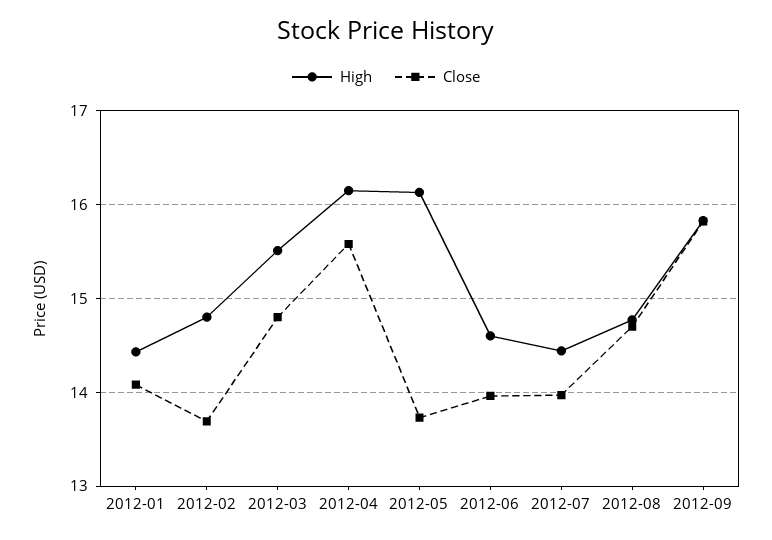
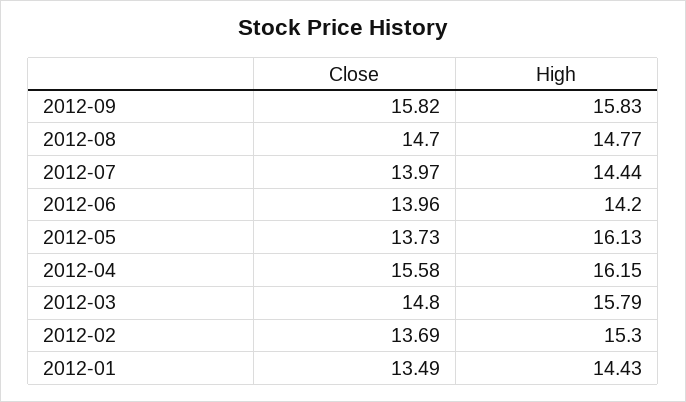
Close, 2012-01: 14.1 -> 13.49
High, 2012-02: 14.8 -> 15.3
High, 2012-03: 15.5 -> 15.79
High, 2012-06: 14.6 -> 14.2

